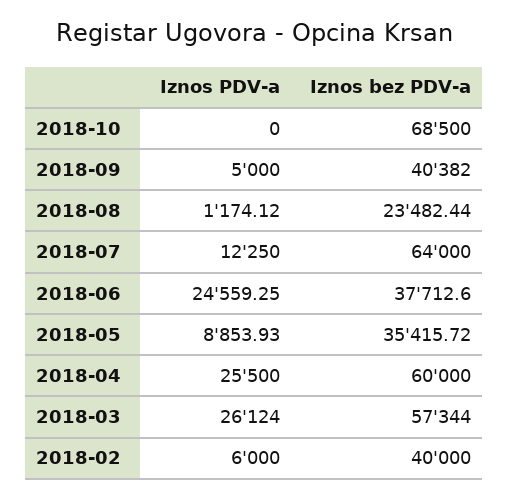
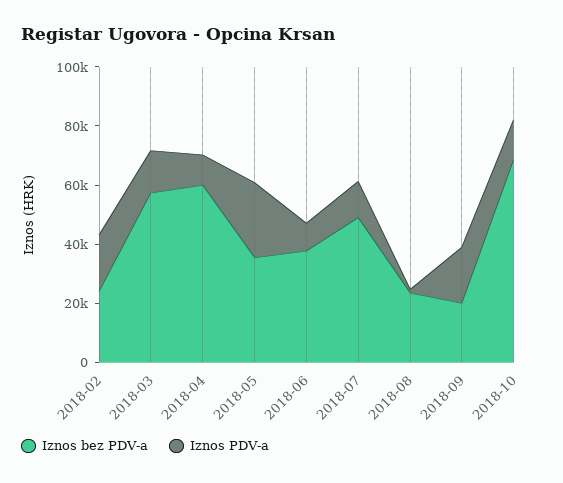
Iznos PDV-a, 2018-10: 0 -> 15000
Iznos PDV-a, 2018-09: 5000 -> 20000
Iznos bez PDV-a, 2018-09: 40382 -> 20000
Iznos bez PDV-a, 2018-07: 64000 -> 50000
Iznos PDV-a, 2018-06: 24559.25 -> 10000
Iznos PDV-a, 2018-05: 8853.93 -> 25000
Iznos PDV-a, 2018-04: 25500 -> 10000
Iznos PDV-a, 2018-03: 26124 -> 15000
Iznos PDV-a, 2018-02: 6000 -> 20000
Iznos bez PDV-a, 2018-02: 40000 -> 25000

